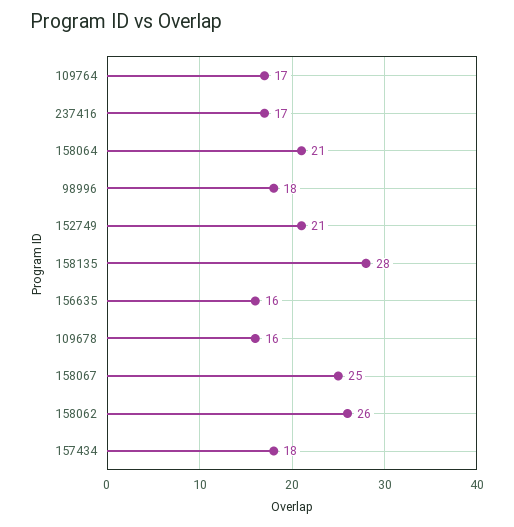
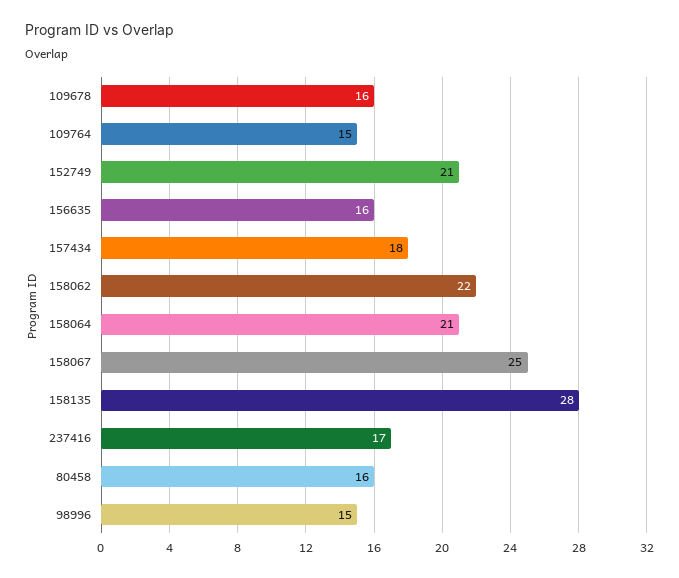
109764: 17 -> 15
98996: 18 -> 15
158062: 26 -> 22
80458: none -> 16

